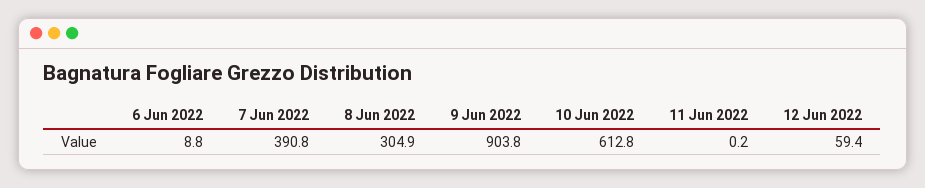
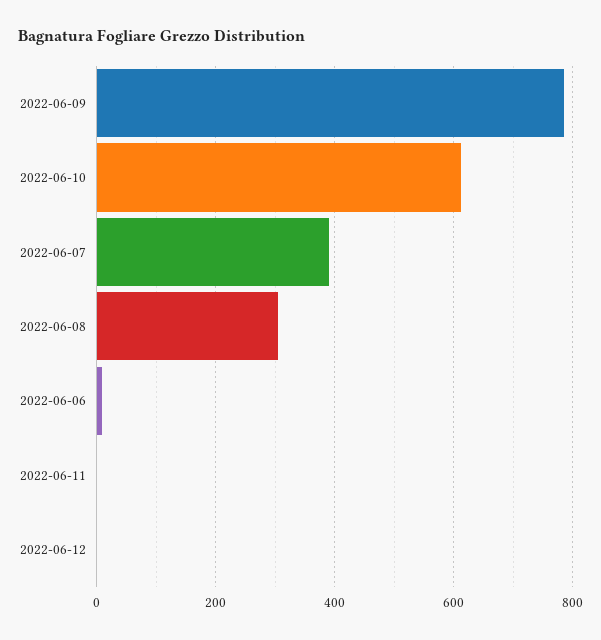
9 Jun 2022: 903.8 -> 780
12 Jun 2022: 59.4 -> 0

